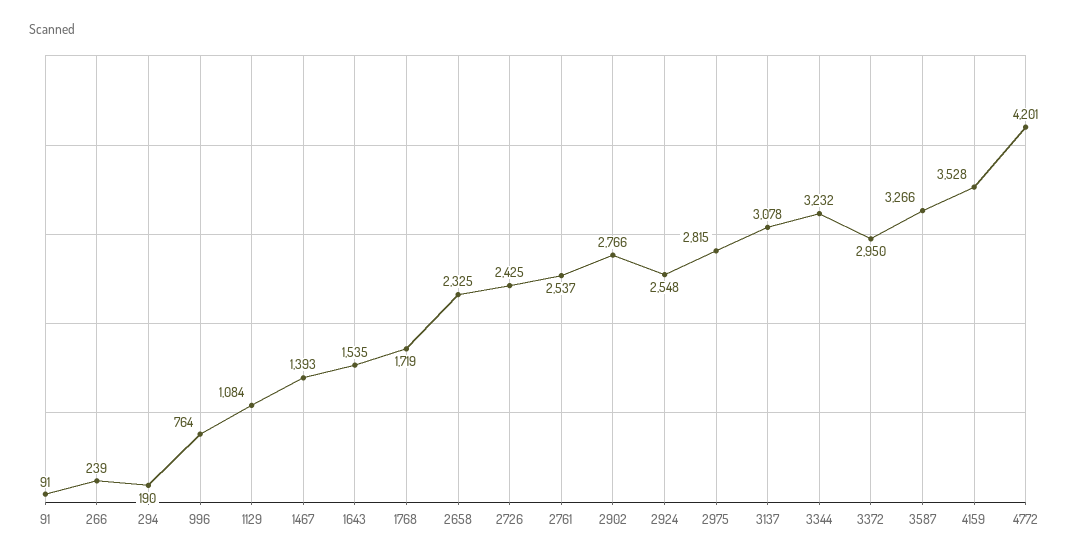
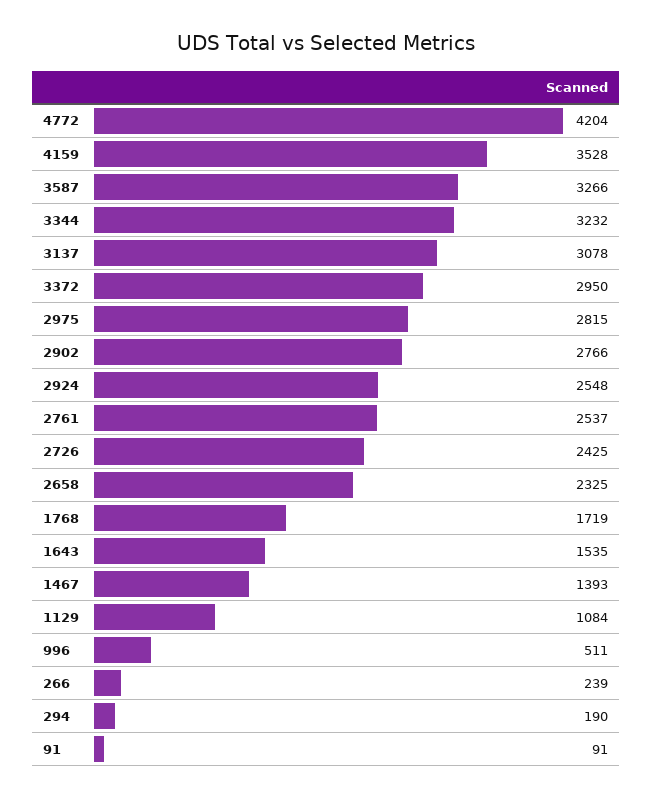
996: 764 -> 511
4772: 4201 -> 4204

